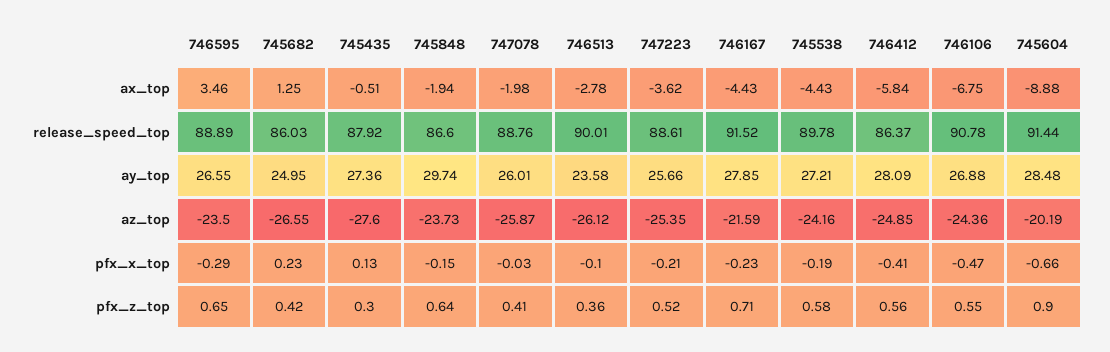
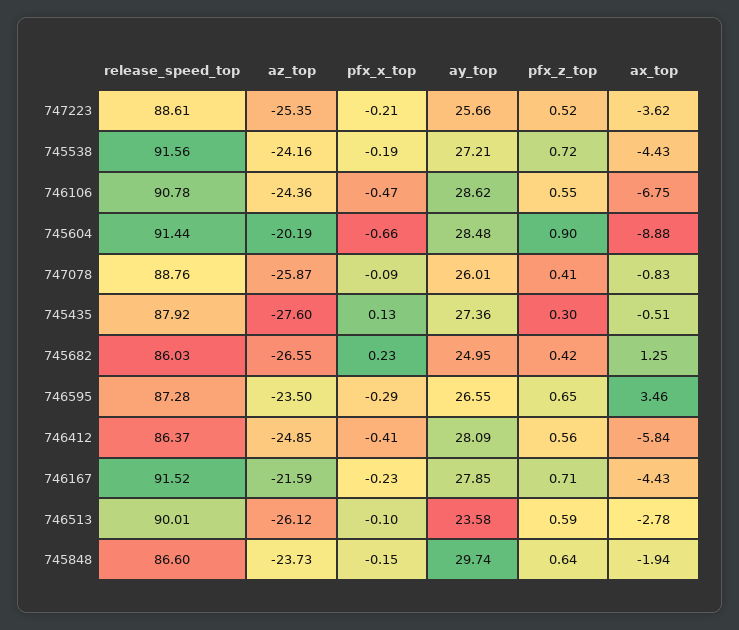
747078, ax_top: -1.98 -> -0.83
746595, release_speed_top: 88.89 -> 87.28
745538, release_speed_top: 89.78 -> 91.56
746106, ay_top: 26.88 -> 28.62
747078, pfx_x_top: -0.03 -> -0.09
746513, pfx_z_top: 0.36 -> 0.59
745538, pfx_z_top: 0.58 -> 0.72

